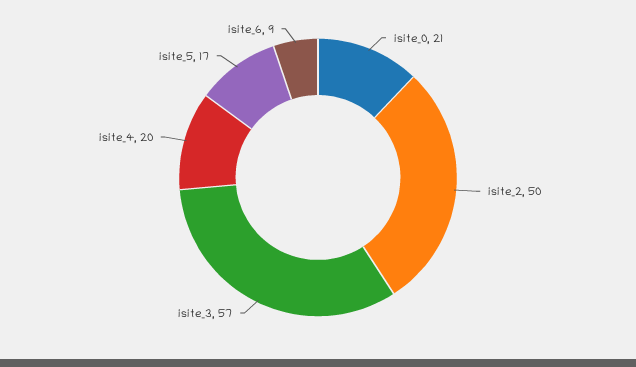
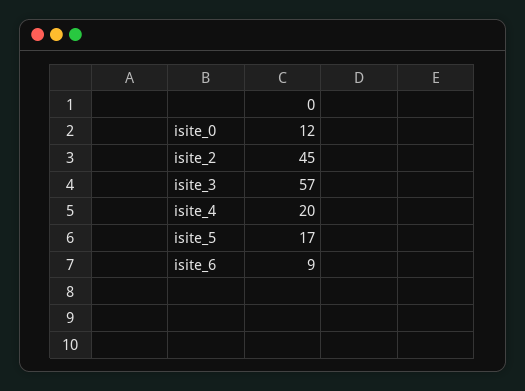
isite_0: 21 -> 12
isite_2: 50 -> 45

